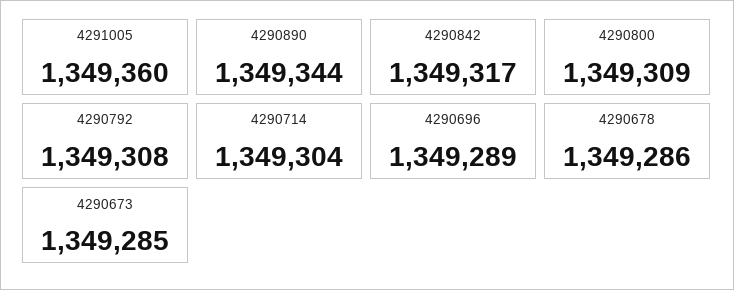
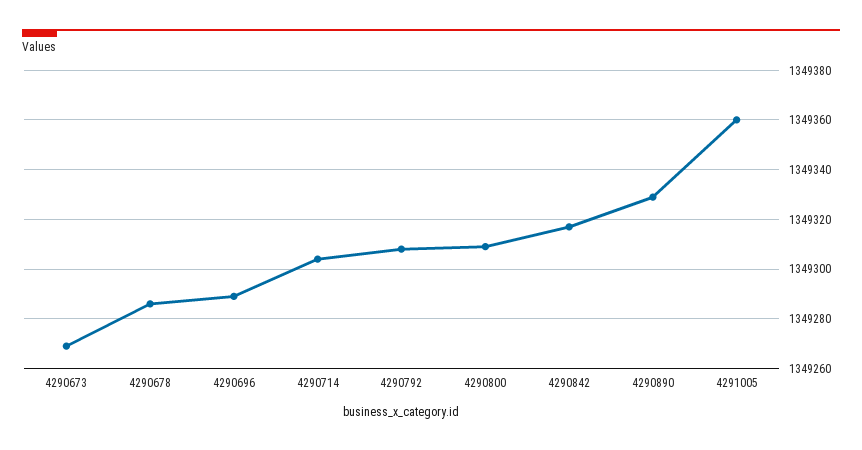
4290890: 1349344 -> 1349330
4290673: 1349285 -> 1349270

